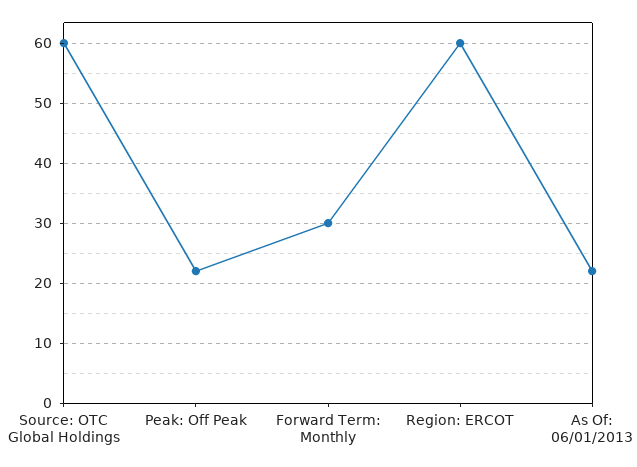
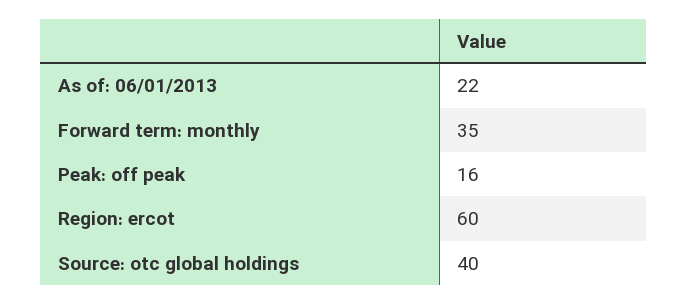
Source: OTC Global Holdings: 60 -> 40
Peak: Off Peak: 22 -> 16
Forward Term: Monthly: 30 -> 35

